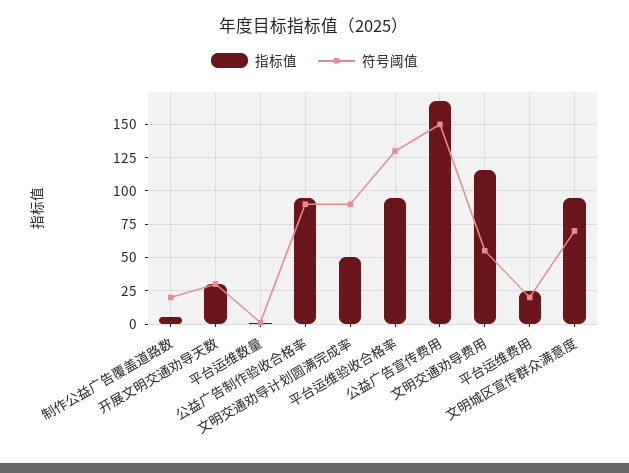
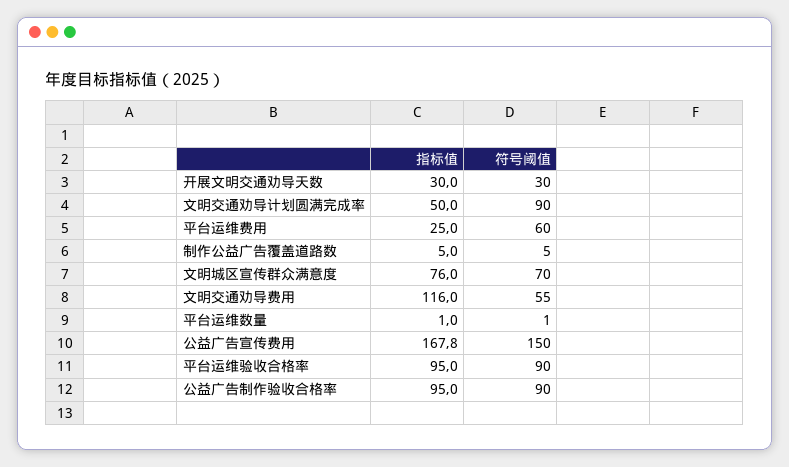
符号阈值, 制作公益广告覆盖道路数: 20 -> 5
符号阈值, 平台运维验收合格率: 130 -> 90
符号阈值, 平台运维费用: 20 -> 60
指标值, 文明城区宣传群众满意度: 95 -> 76

